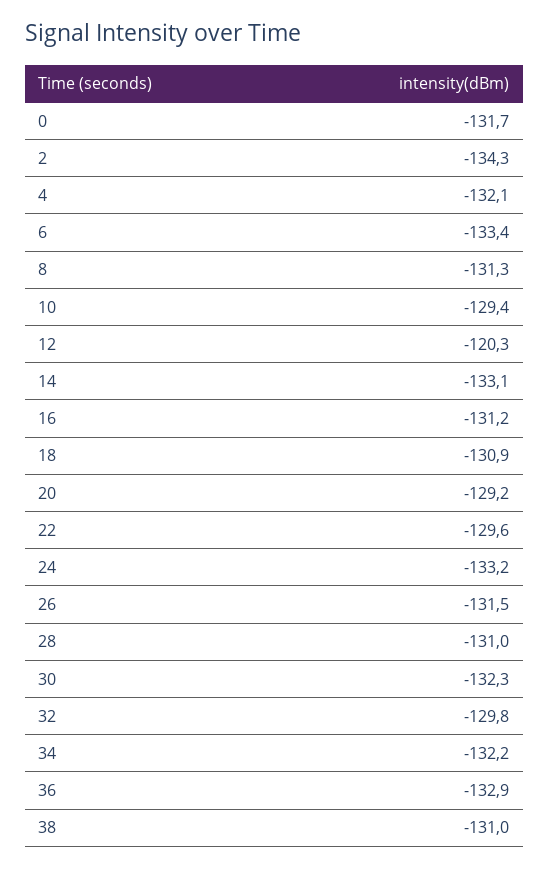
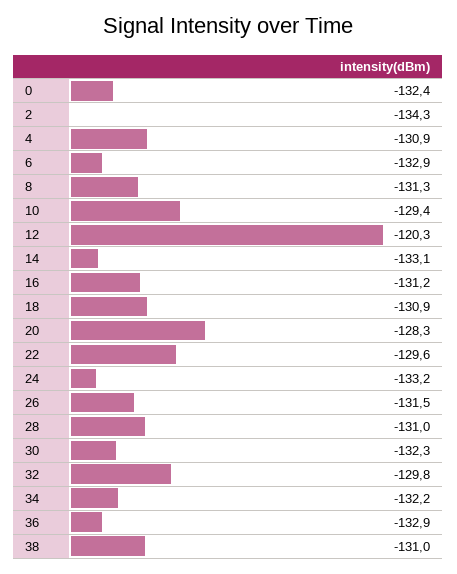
0: -131.7 -> -132.4
4: -132.1 -> -130.9
6: -133.4 -> -132.9
20: -129.2 -> -128.3

